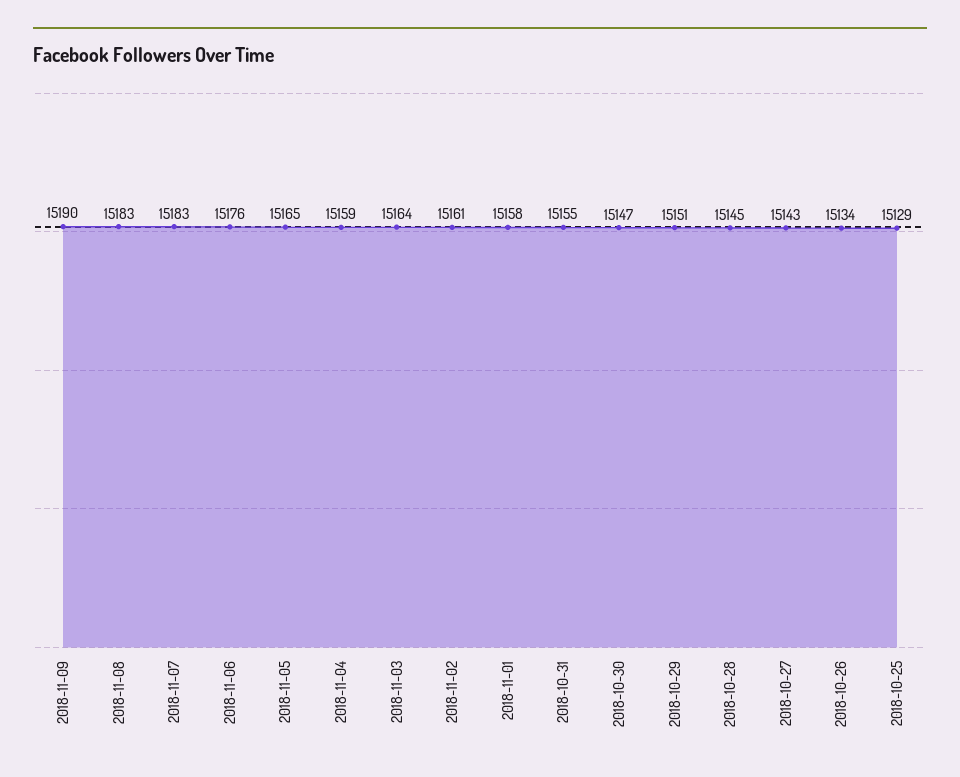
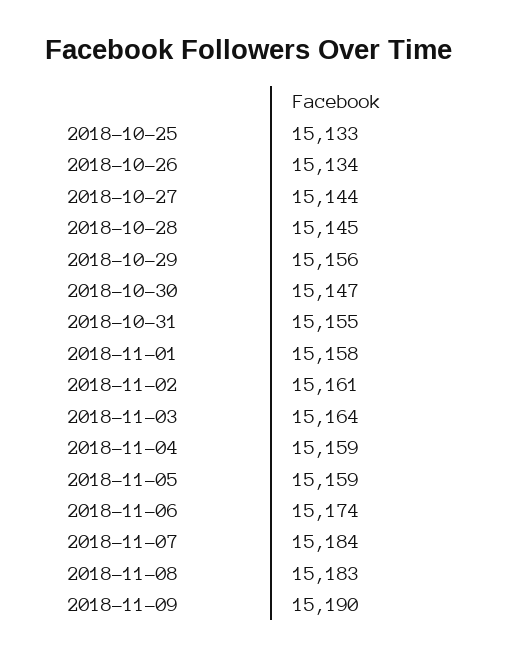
2018-11-07: 15183 -> 15184
2018-11-06: 15176 -> 15174
2018-11-05: 15165 -> 15159
2018-10-29: 15151 -> 15156
2018-10-27: 15143 -> 15144
2018-10-25: 15129 -> 15133

